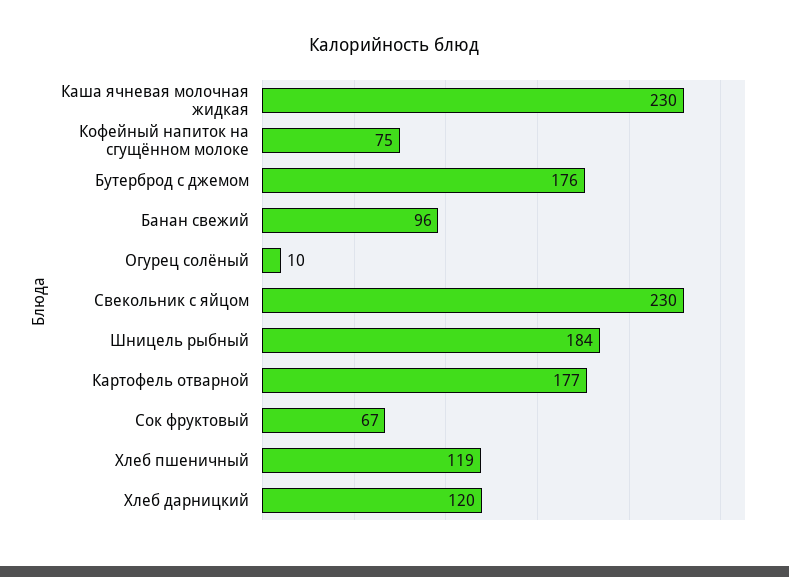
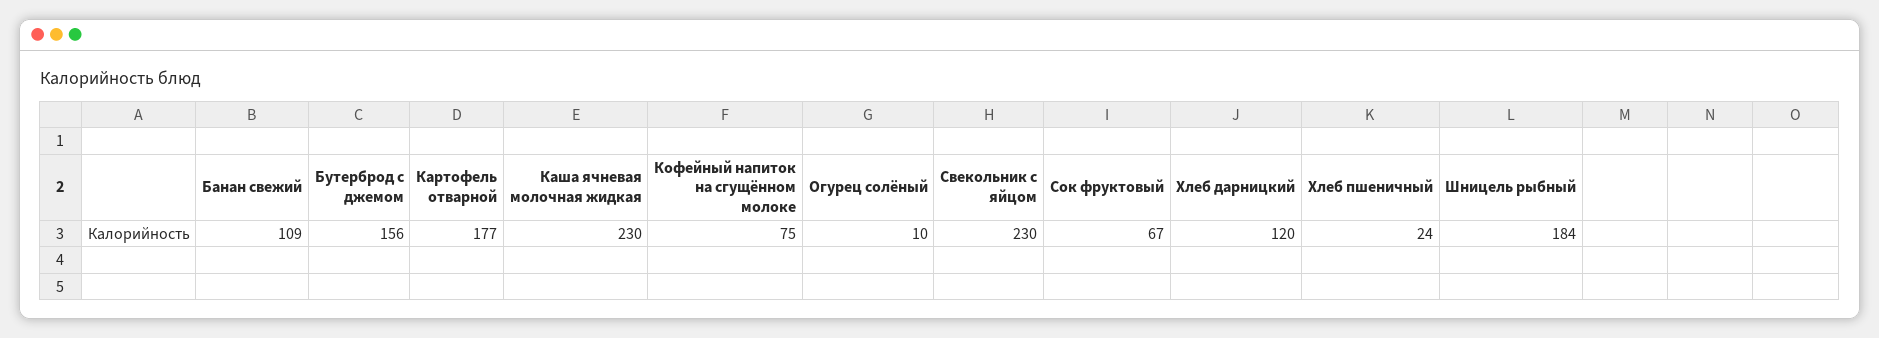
Бутерброд с джемом: 176 -> 156
Банан свежий: 96 -> 109
Хлеб пшеничный: 119 -> 24

